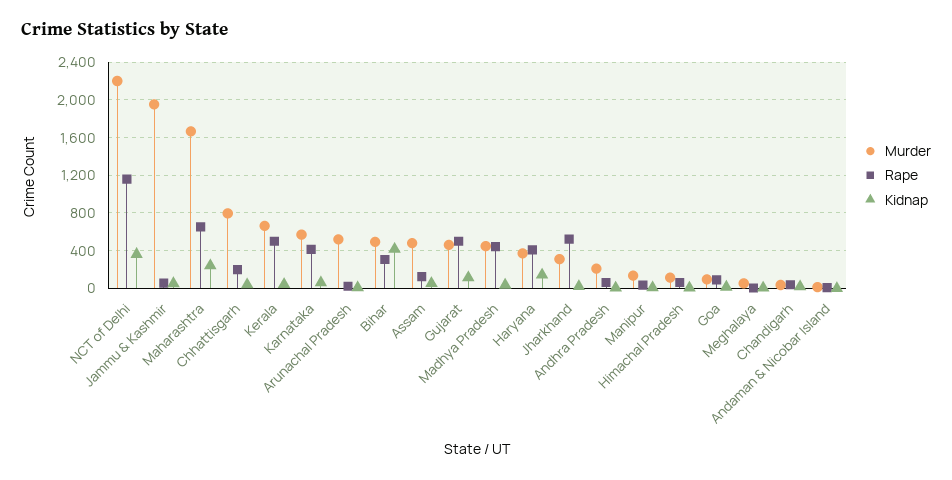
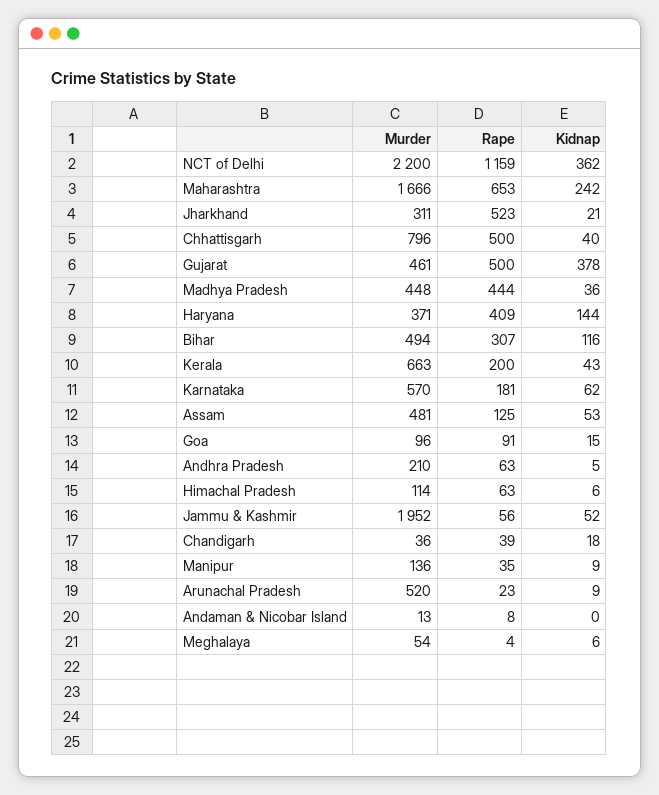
Rape, Chhattisgarh: 200 -> 500
Rape, Kerala: 500 -> 200
Rape, Karnataka: 400 -> 181
Kidnap, Bihar: 400 -> 116
Kidnap, Gujarat: 100 -> 378

